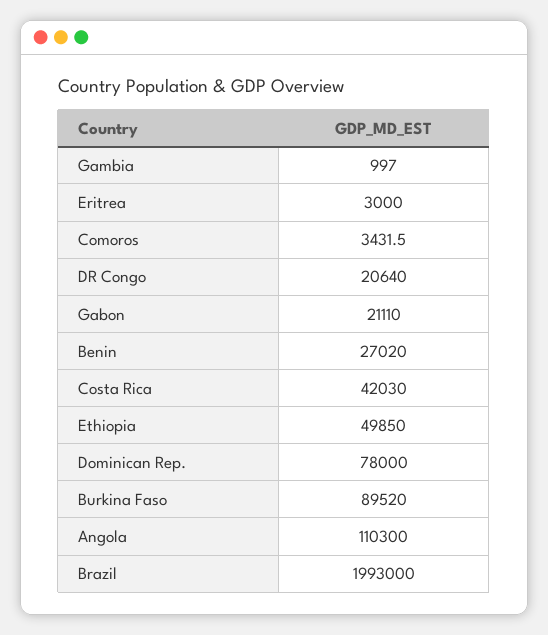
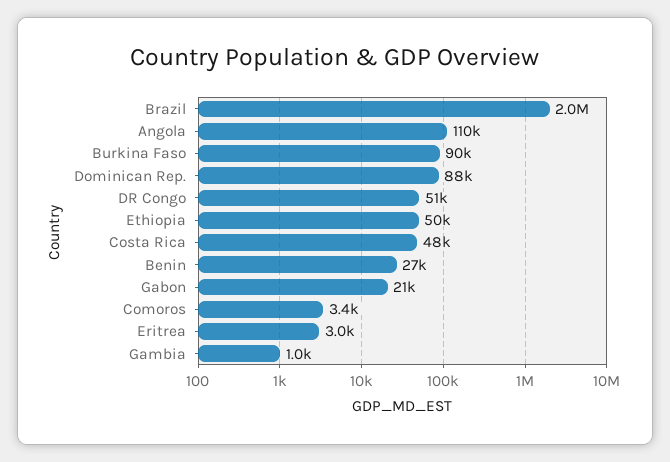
DR Congo: 20640 -> 51000
Costa Rica: 42030 -> 48000
Dominican Rep.: 78000 -> 88000

